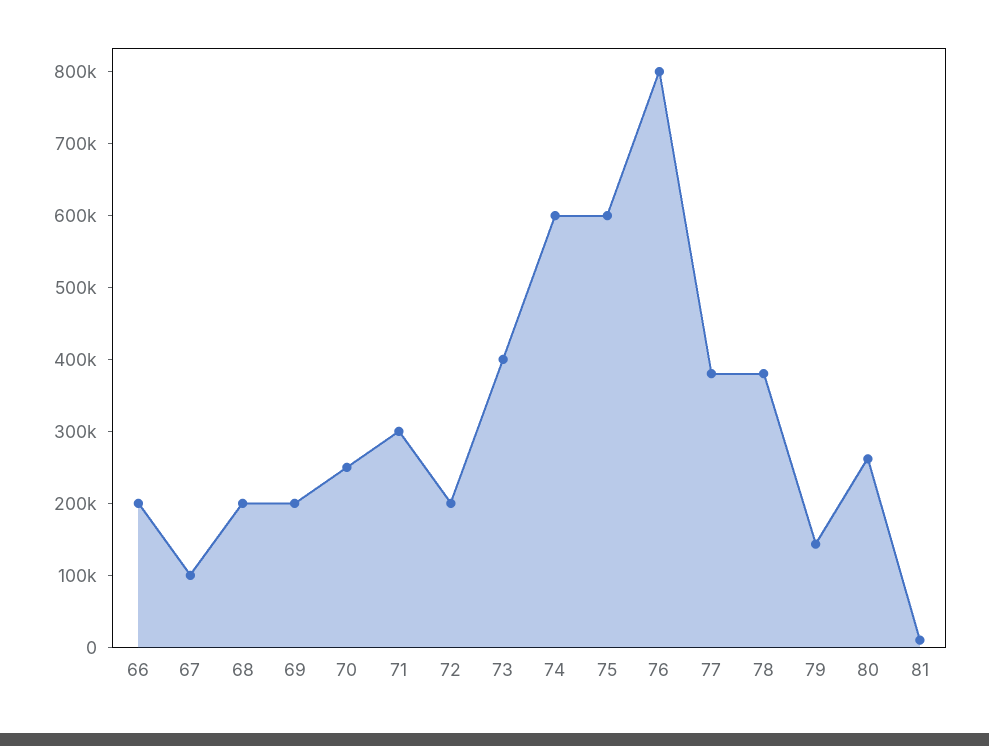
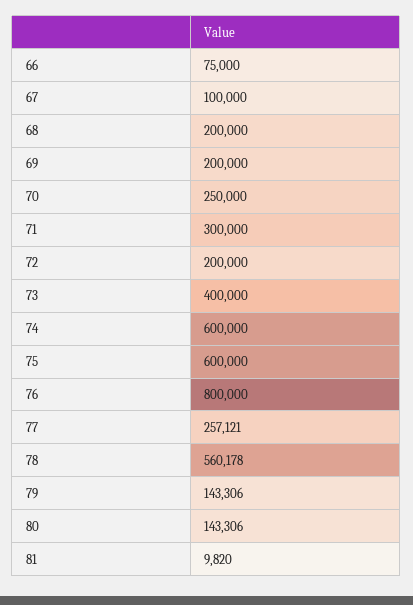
66: 200000 -> 75000
77: 380000 -> 257121
78: 380000 -> 560178
80: 260000 -> 143306

